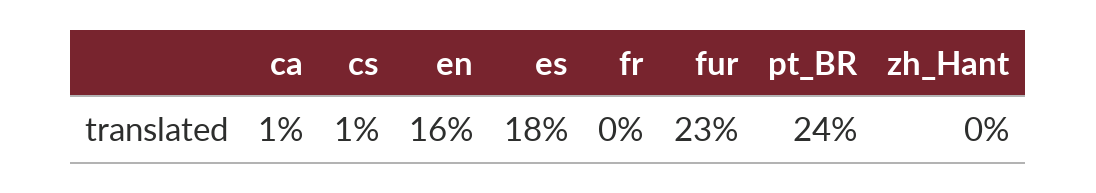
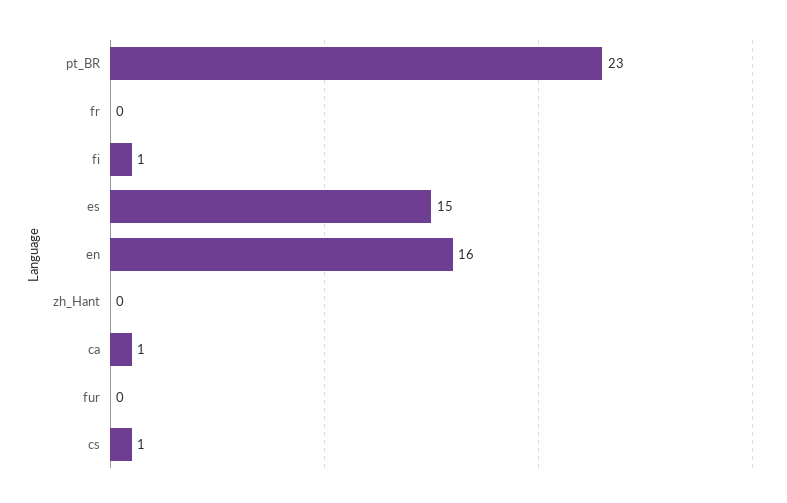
es: 18 -> 15
fur: 23 -> 0
pt_BR: 24 -> 23
fi: none -> 1

